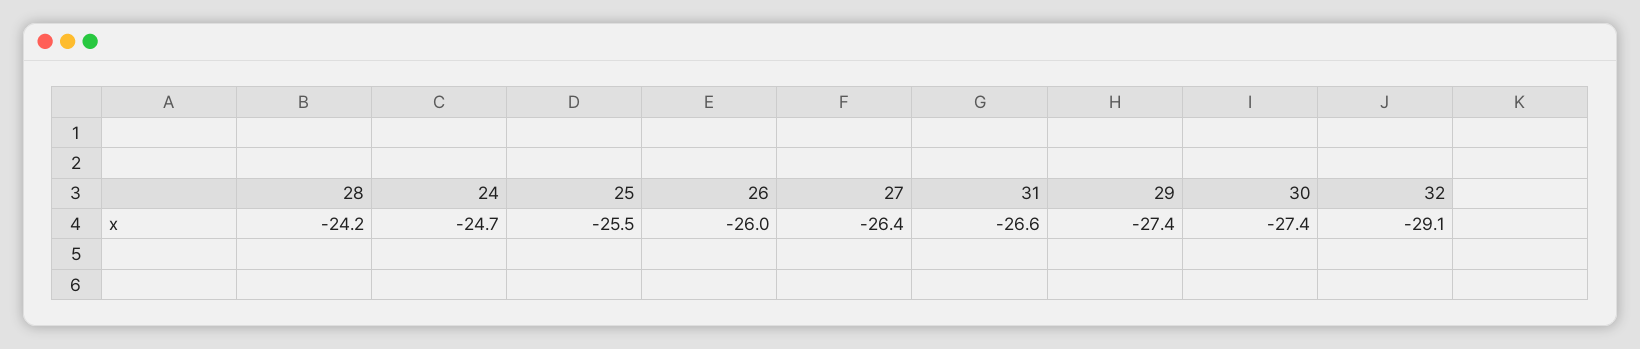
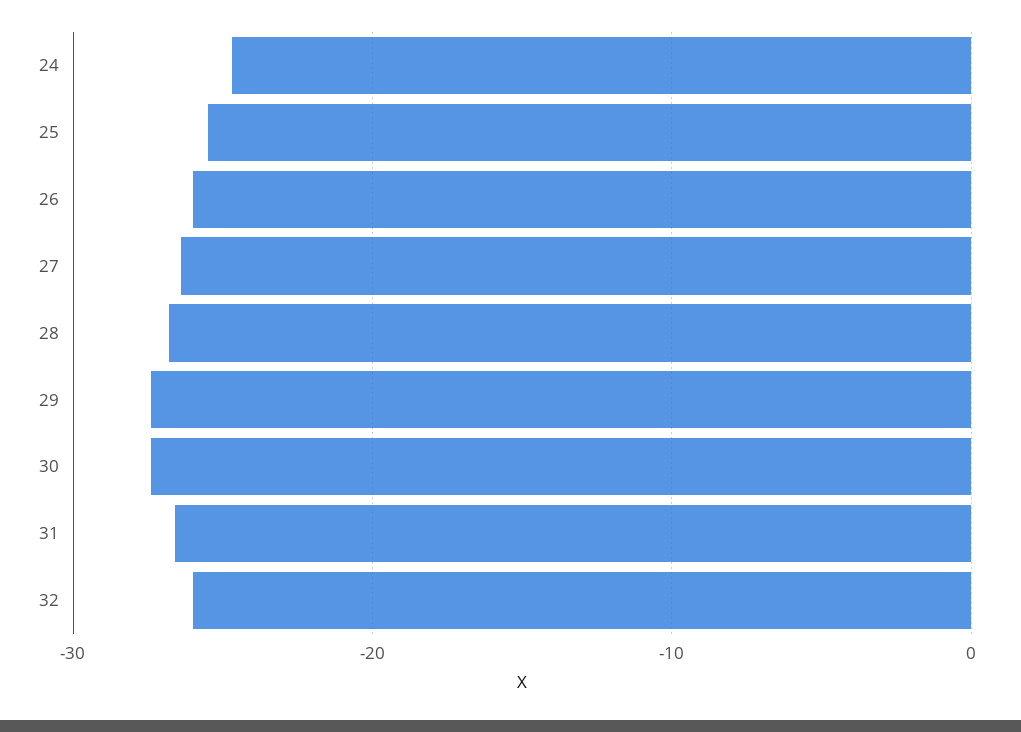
28: -24.2 -> -27
32: -29.1 -> -26

